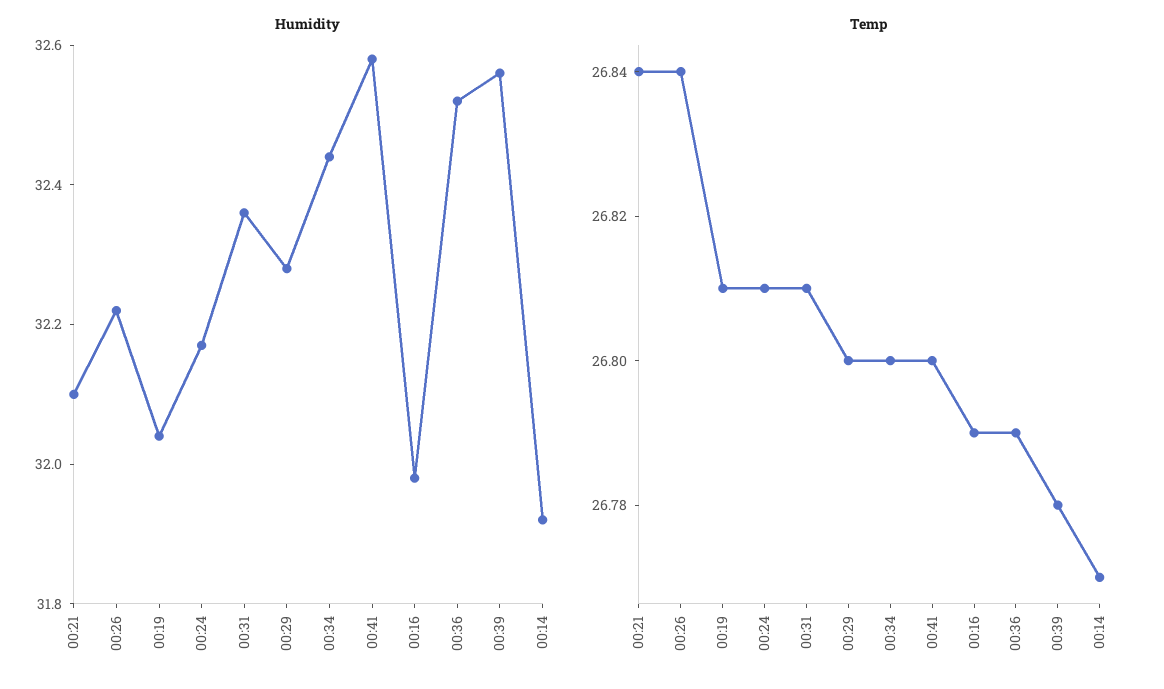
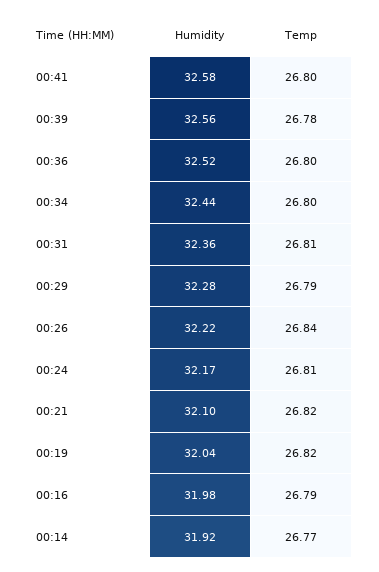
Temp, 00:21: 26.84 -> 26.82
Temp, 00:19: 26.81 -> 26.82
Temp, 00:29: 26.8 -> 26.79
Temp, 00:36: 26.79 -> 26.8

